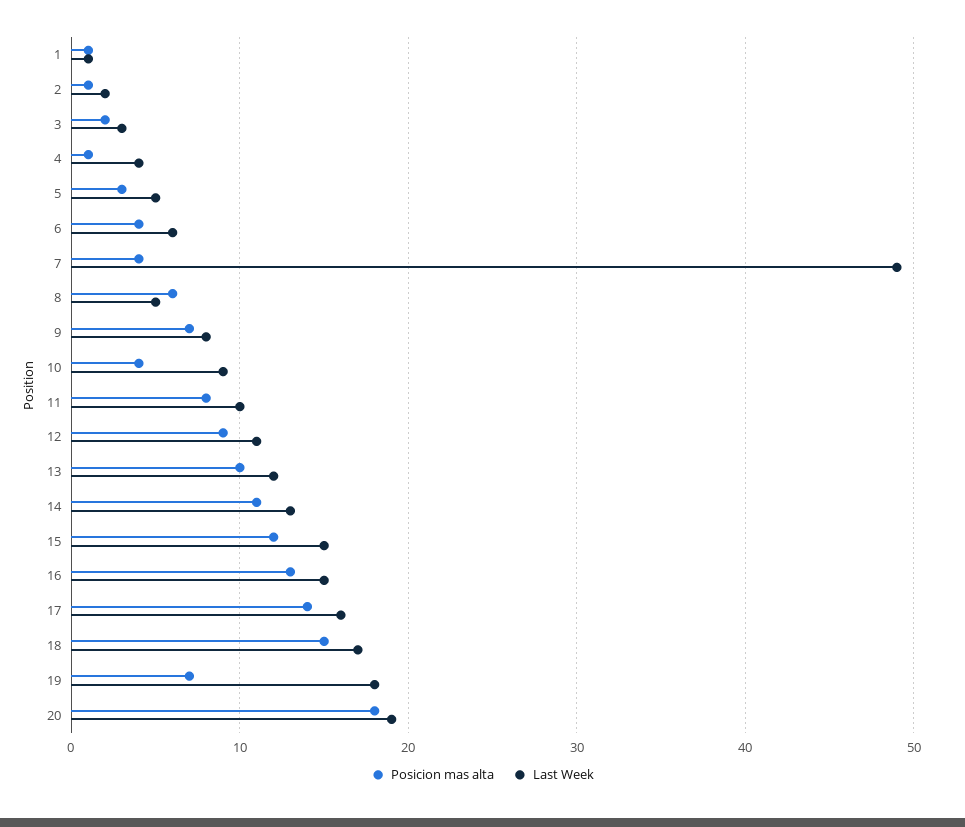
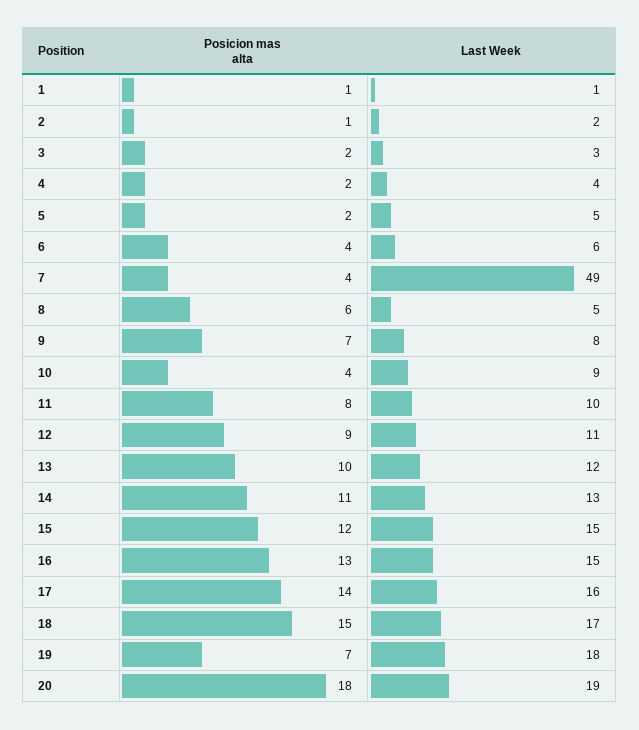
Posicion mas alta, 4: 1 -> 2
Posicion mas alta, 5: 3 -> 2

